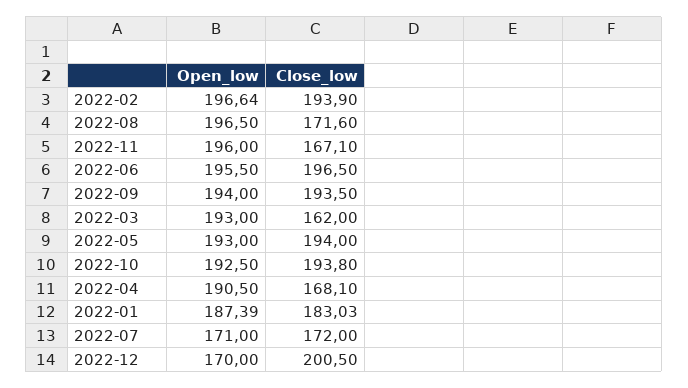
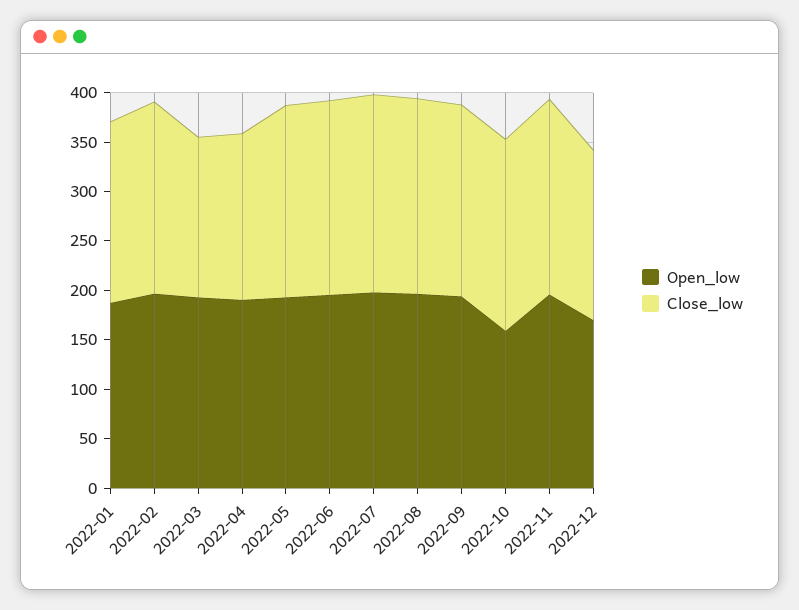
Close_low, 2022-08: 171.6 -> 200
Close_low, 2022-11: 167.1 -> 200
Open_low, 2022-10: 192.5 -> 160
Open_low, 2022-07: 171 -> 200
Close_low, 2022-07: 172 -> 200
Close_low, 2022-12: 200.5 -> 170

